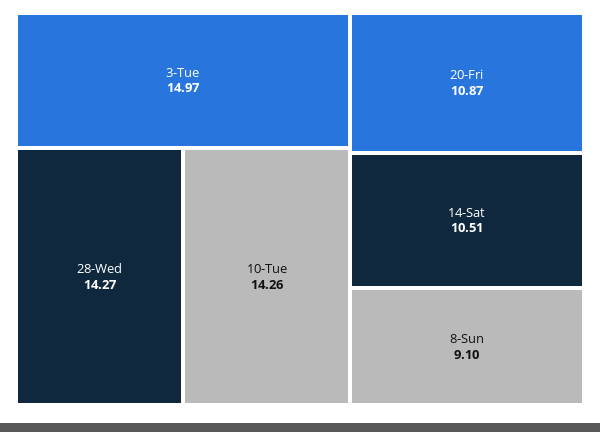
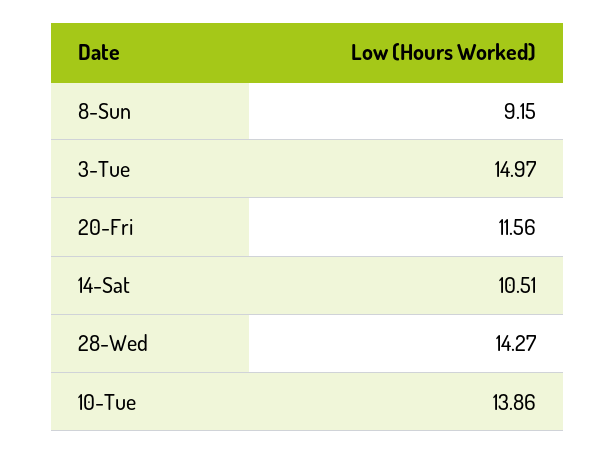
10-Tue: 14.26 -> 13.86
20-Fri: 10.87 -> 11.56
8-Sun: 9.1 -> 9.15

